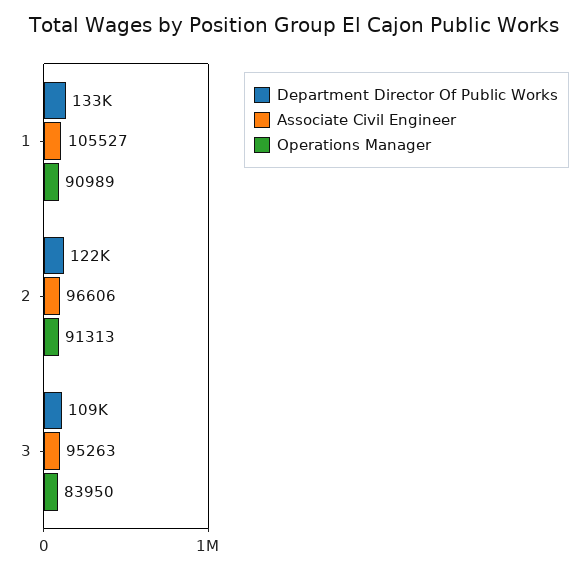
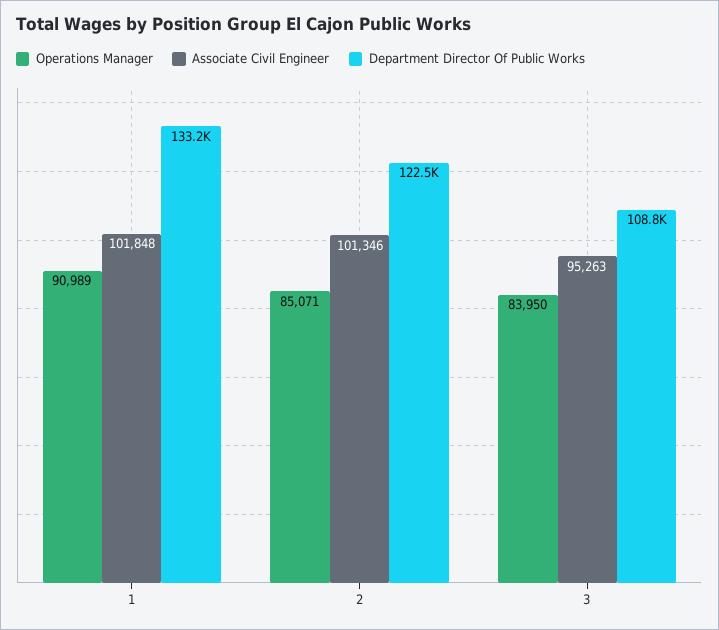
Associate Civil Engineer, 1: 105527 -> 101848
Associate Civil Engineer, 2: 96606 -> 101346
Operations Manager, 2: 91313 -> 85071

